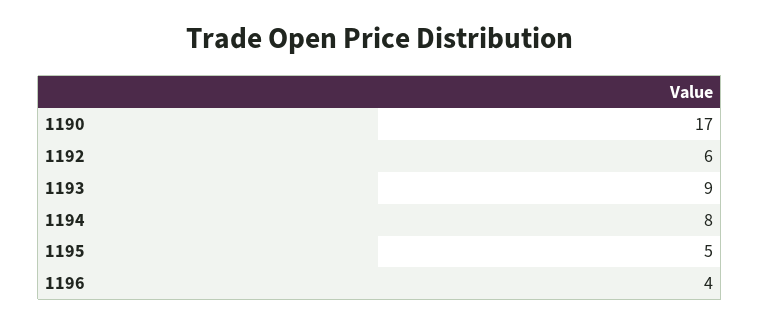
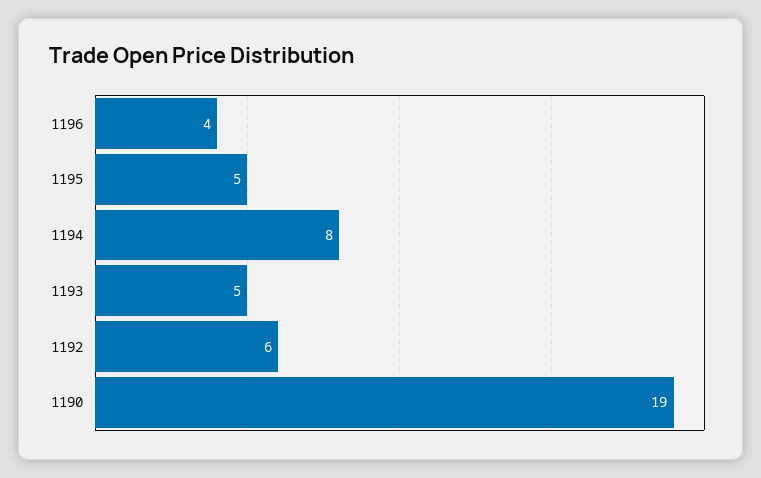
1190: 17 -> 19
1193: 9 -> 5

